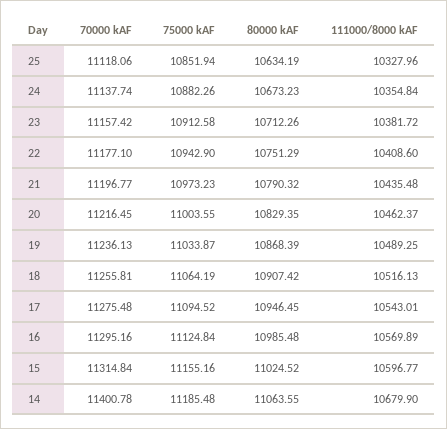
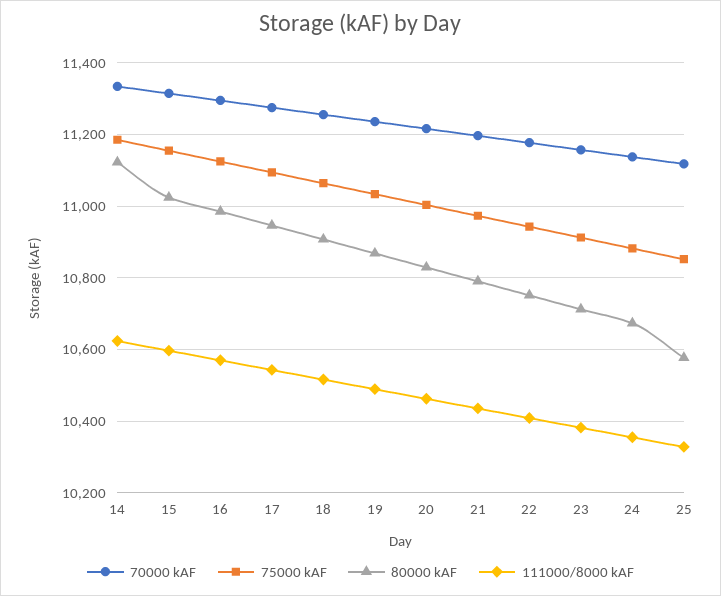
80000 kAF, 25: 10634.19 -> 10580
70000 kAF, 14: 11400.78 -> 11340
80000 kAF, 14: 11063.55 -> 11120
111000/8000 kAF, 14: 10679.9 -> 10620

